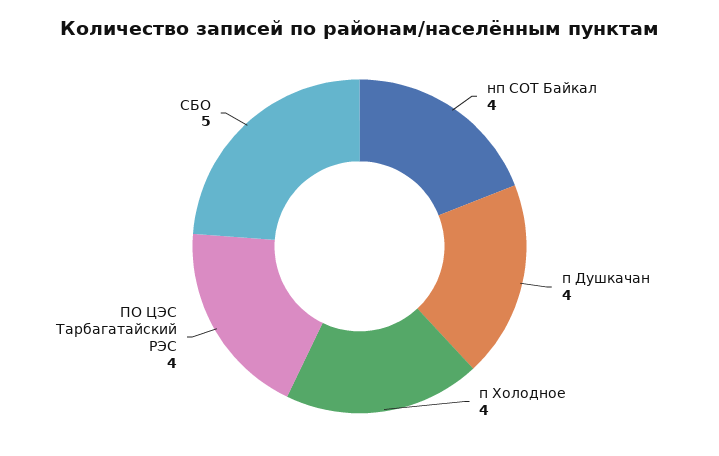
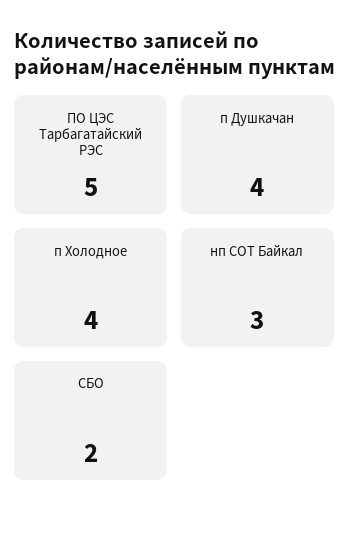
нп СОТ Байкал: 4 -> 3
ПО ЦЭС Тарбагатайский РЭС: 4 -> 5
СБО: 5 -> 2

